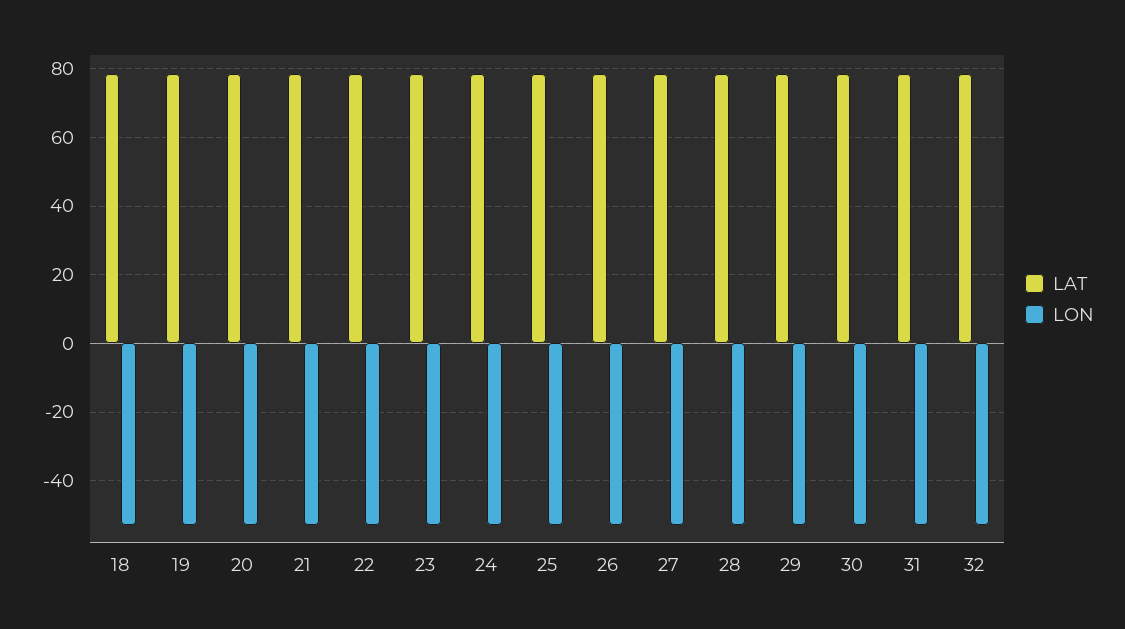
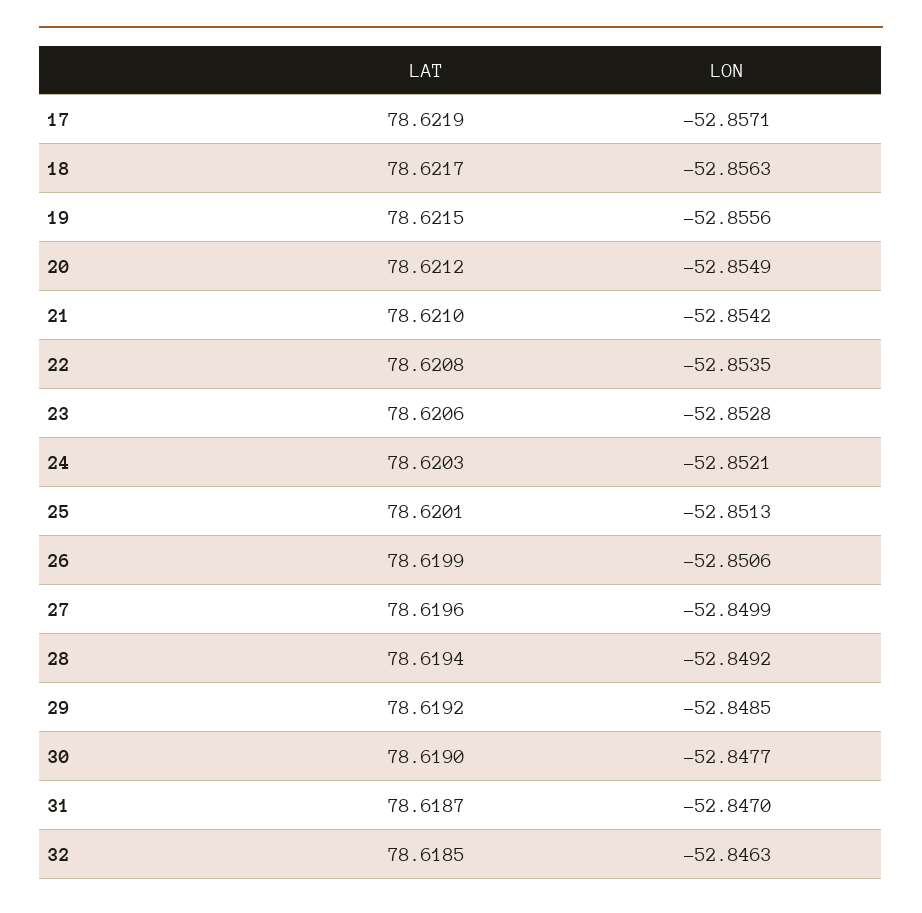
LAT, 17: none -> 78.6219
LON, 17: none -> -52.8571

